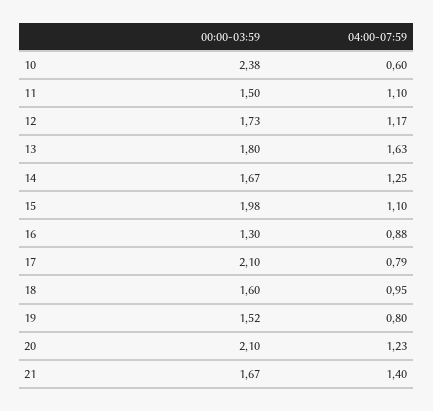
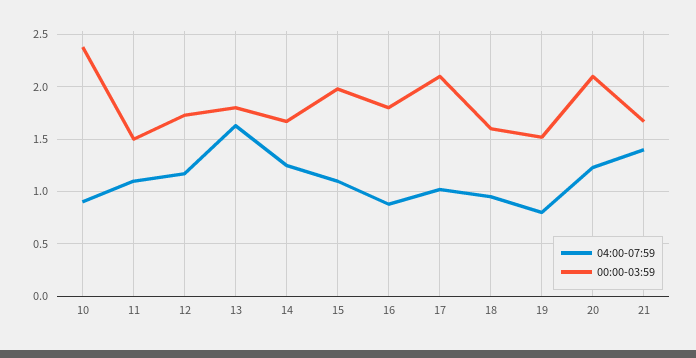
04:00-07:59, 10: 0.6 -> 0.9
00:00-03:59, 16: 1.3 -> 1.8
04:00-07:59, 17: 0.79 -> 1

